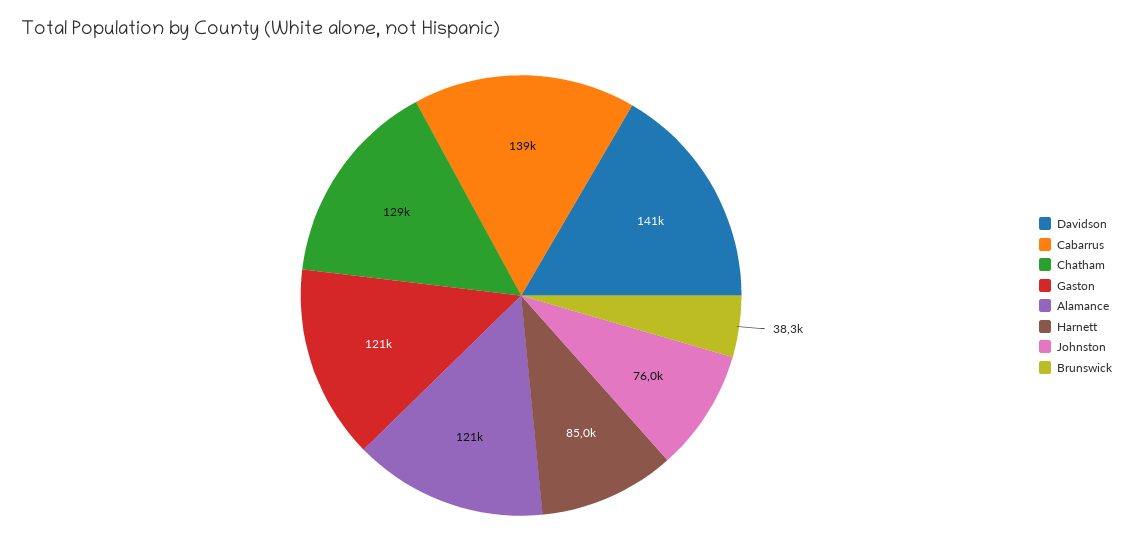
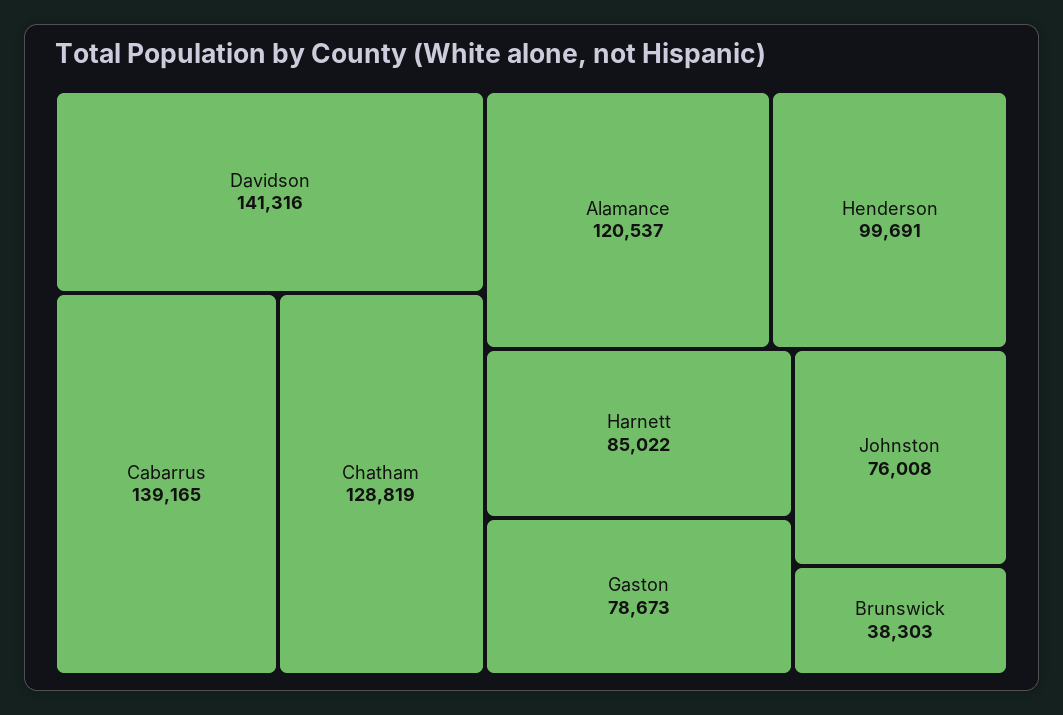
Gaston: 121000 -> 78673
Henderson: none -> 99691

